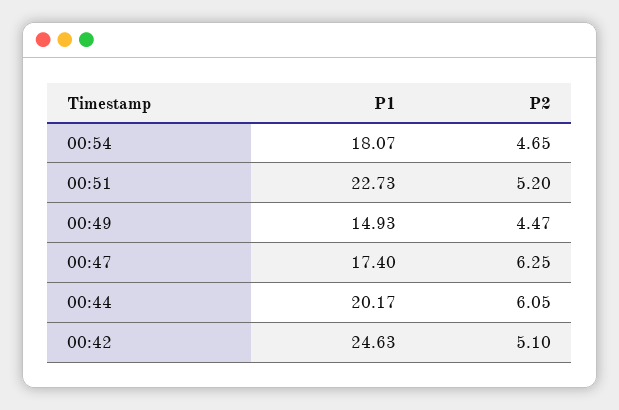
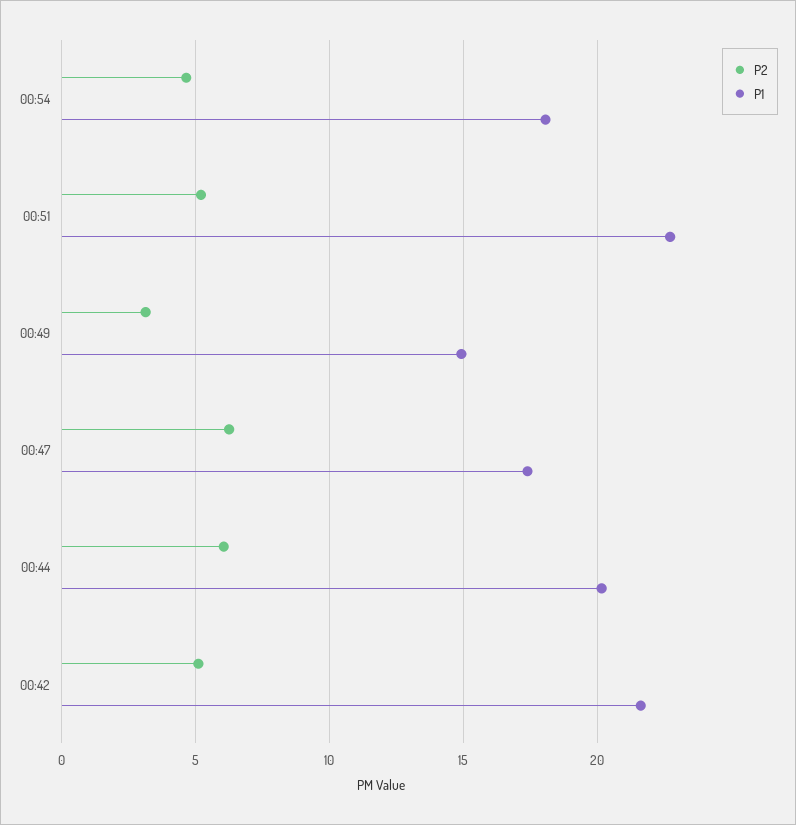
P2, 00:49: 4.47 -> 3
P1, 00:42: 24.63 -> 21.5

